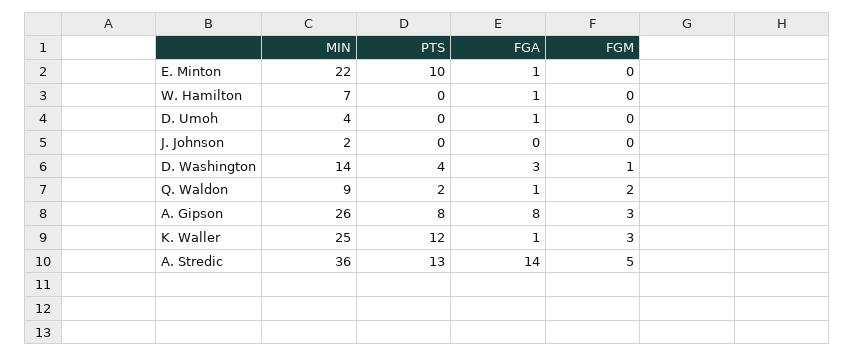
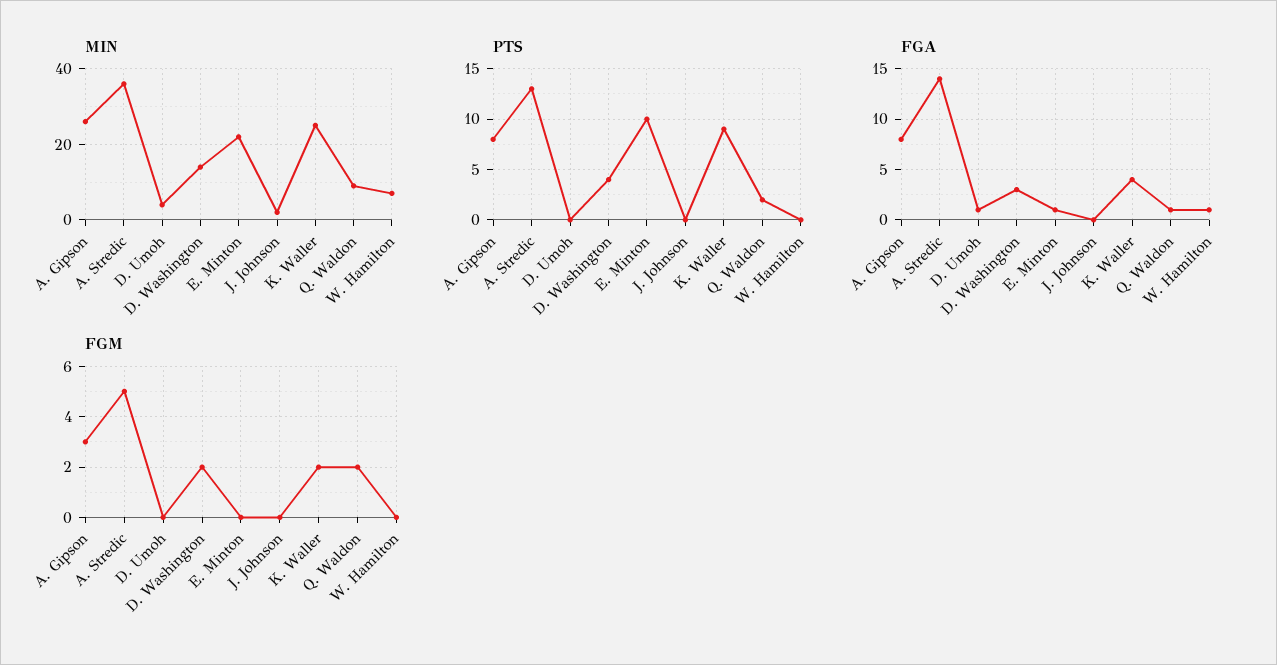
FGM, D. Washington: 1 -> 2
PTS, K. Waller: 12 -> 9
FGA, K. Waller: 1 -> 4
FGM, K. Waller: 3 -> 2

